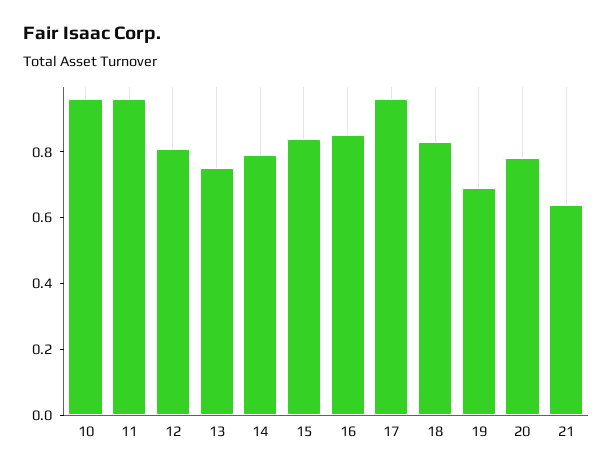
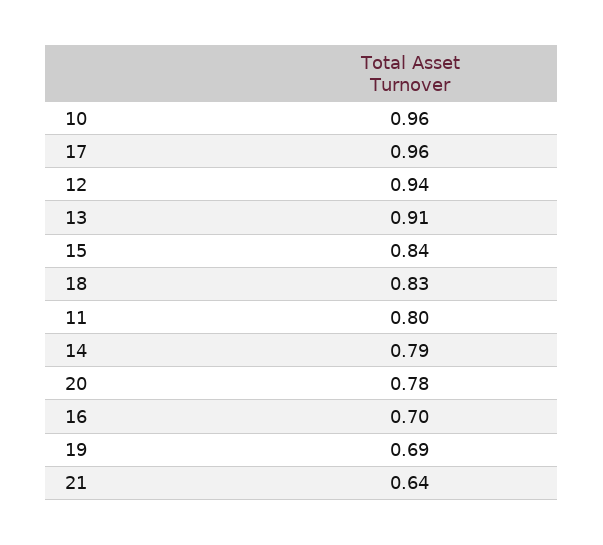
11: 0.95 -> 0.8
12: 0.8 -> 0.94
13: 0.75 -> 0.91
16: 0.85 -> 0.7

